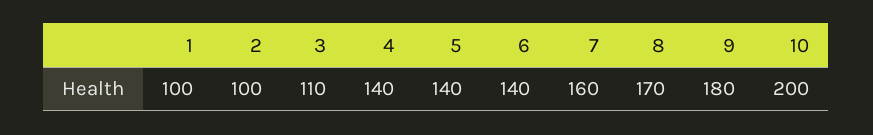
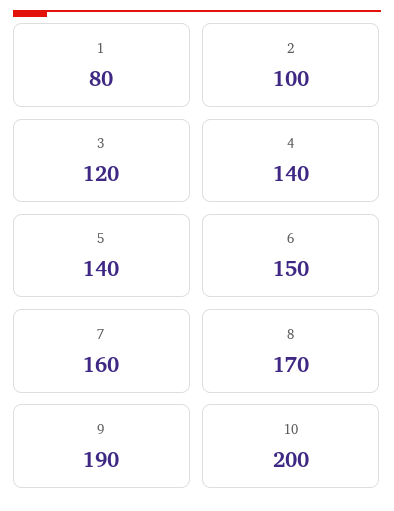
1: 100 -> 80
3: 110 -> 120
6: 140 -> 150
9: 180 -> 190

